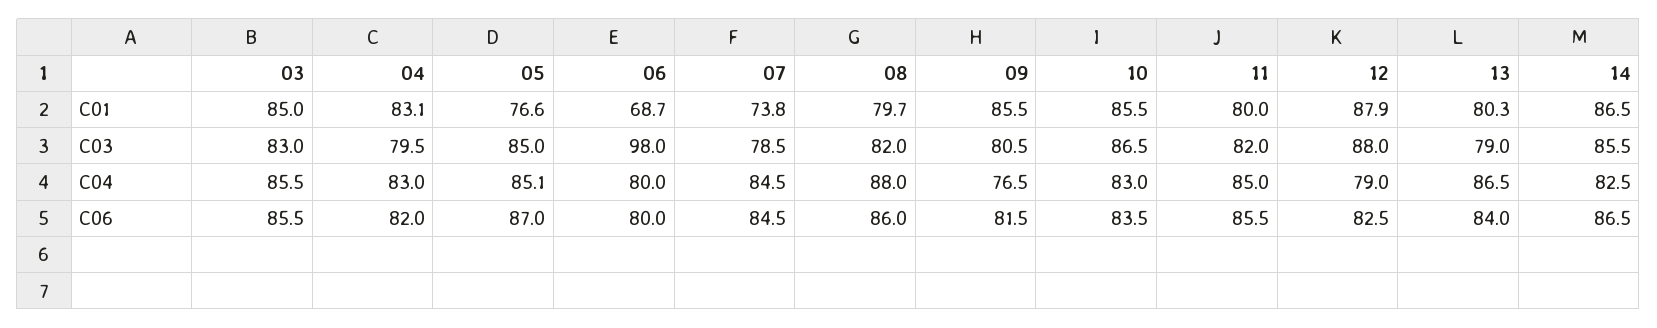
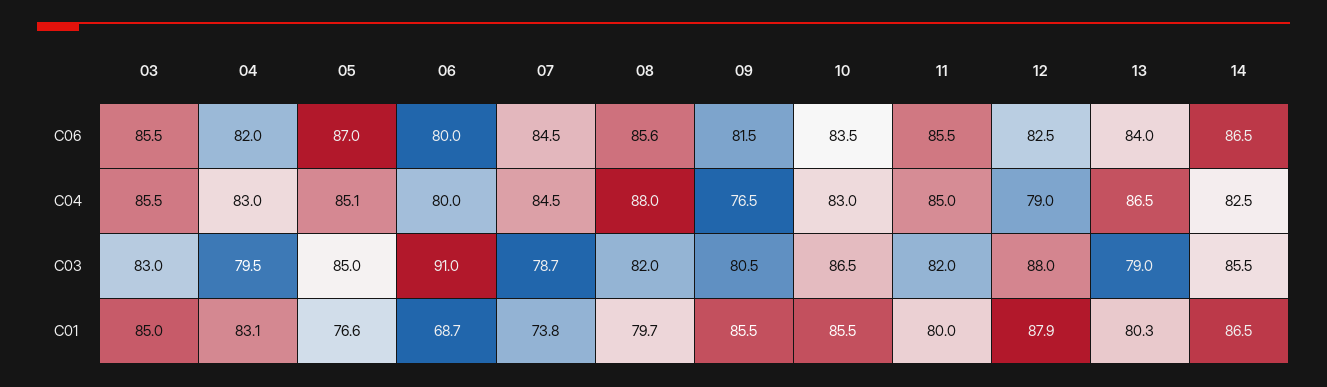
06, C03: 98 -> 91
07, C03: 78.5 -> 78.7
08, C06: 86 -> 85.6

